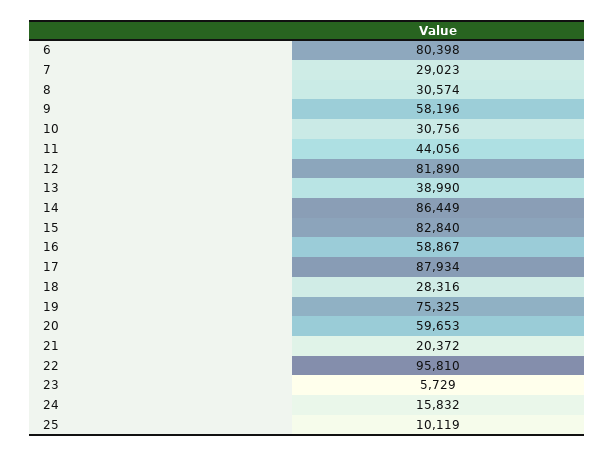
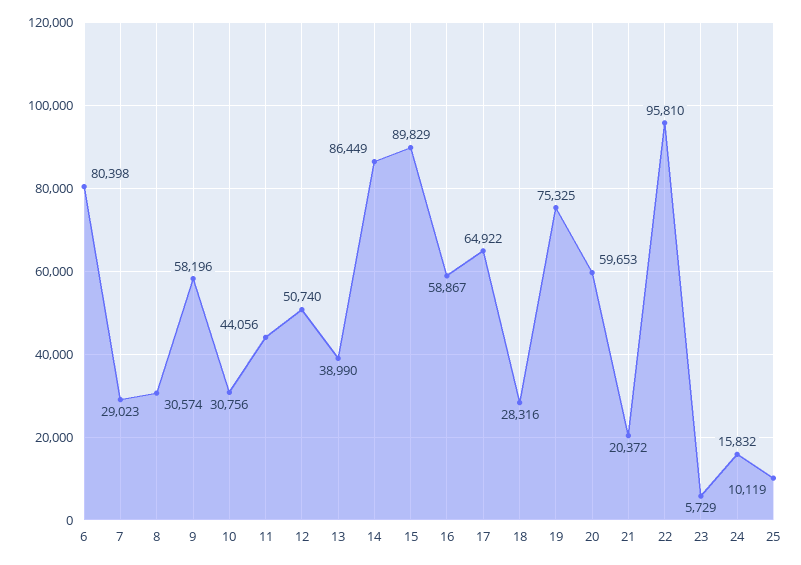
12: 81890 -> 50740
15: 82840 -> 89829
17: 87934 -> 64922

